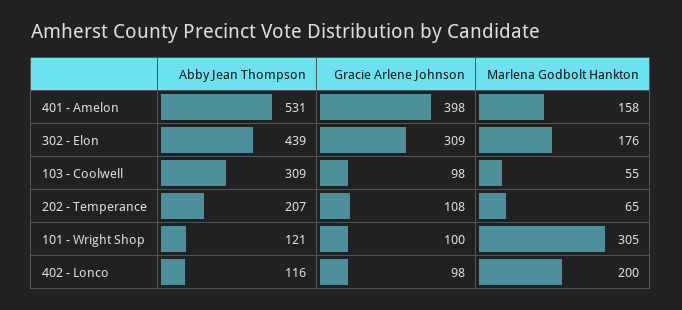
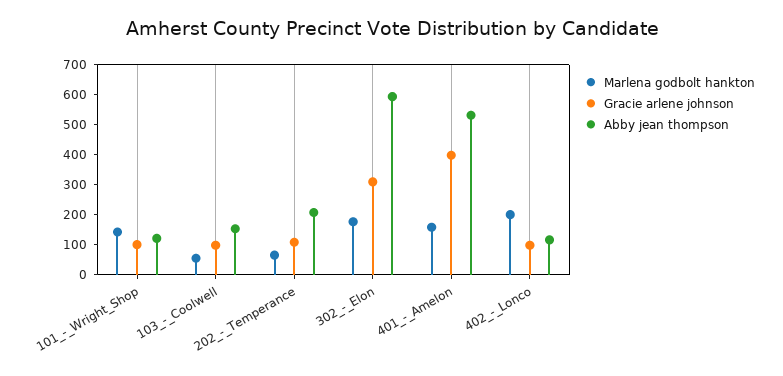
Abby Jean Thompson, 302 - Elon: 439 -> 600
Abby Jean Thompson, 103 - Coolwell: 309 -> 150
Marlena Godbolt Hankton, 101 - Wright Shop: 305 -> 150

